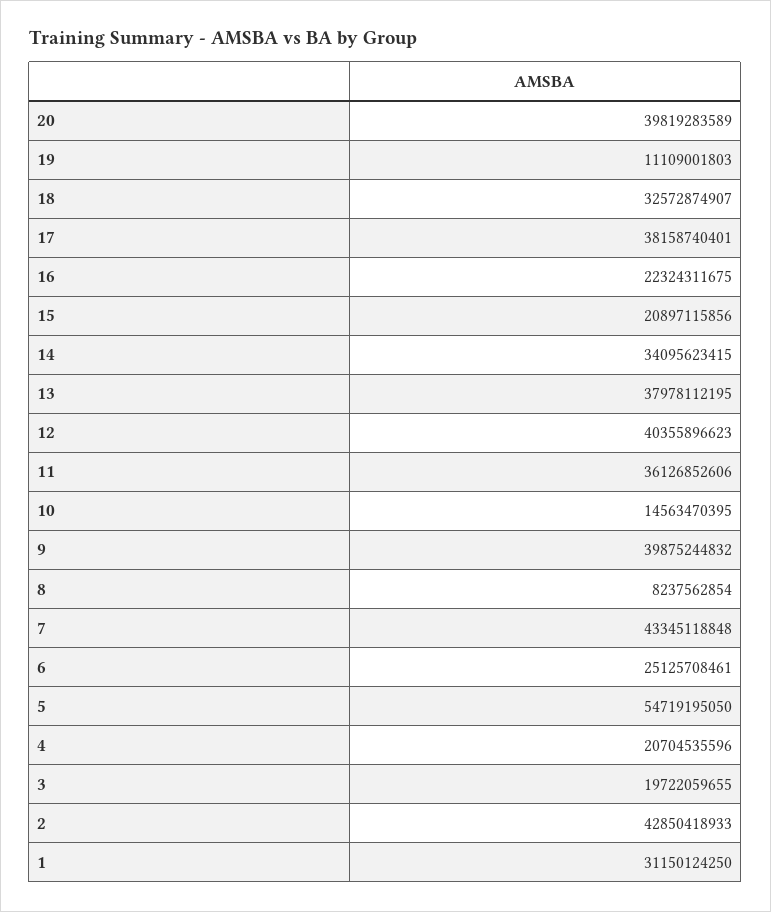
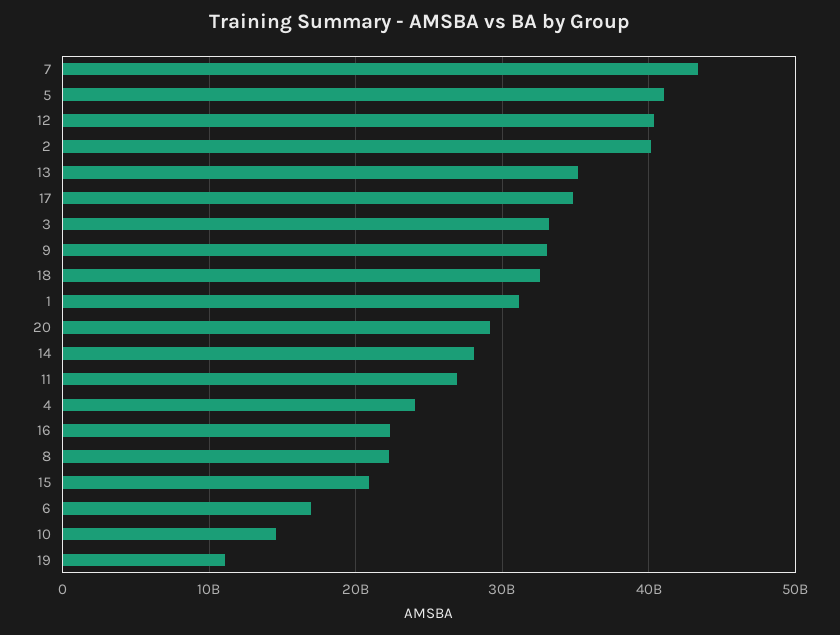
20: 39819283589 -> 29000000000
17: 38158740401 -> 35000000000
14: 34095623415 -> 28000000000
13: 37978112195 -> 35000000000
11: 36126852606 -> 27000000000
9: 39875244832 -> 33000000000
8: 8237562854 -> 22000000000
6: 25125708461 -> 17000000000
5: 54719195050 -> 41000000000
4: 20704535596 -> 24000000000
3: 19722059655 -> 33000000000
2: 42850418933 -> 40000000000

